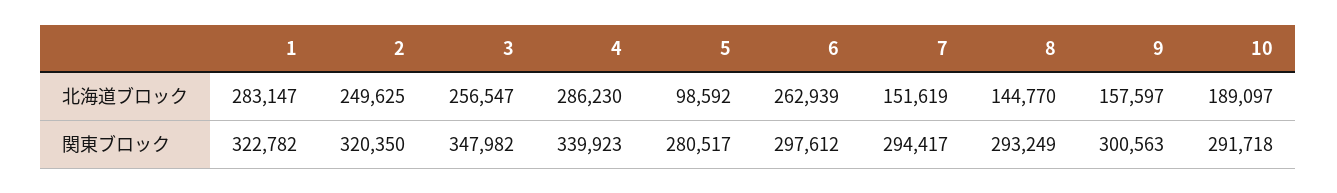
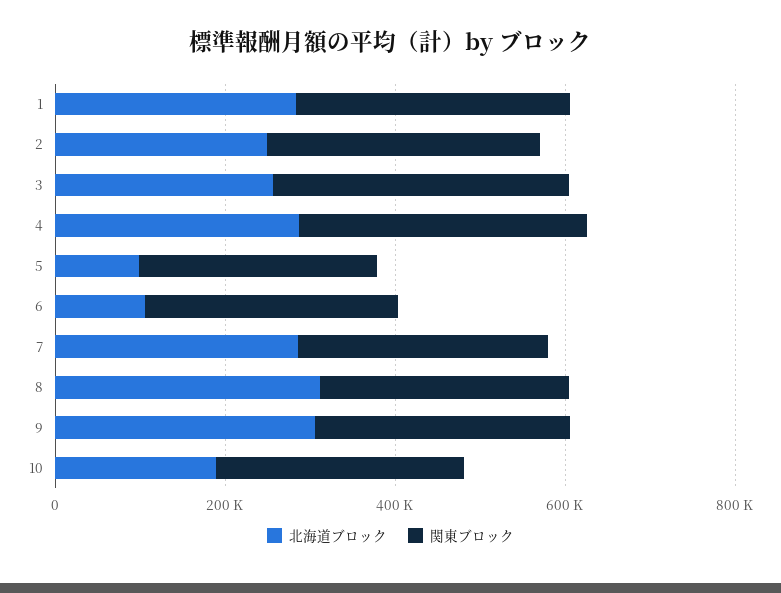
北海道ブロック, 6: 262939 -> 100000
北海道ブロック, 7: 151619 -> 300000
北海道ブロック, 8: 144770 -> 300000
北海道ブロック, 9: 157597 -> 300000

